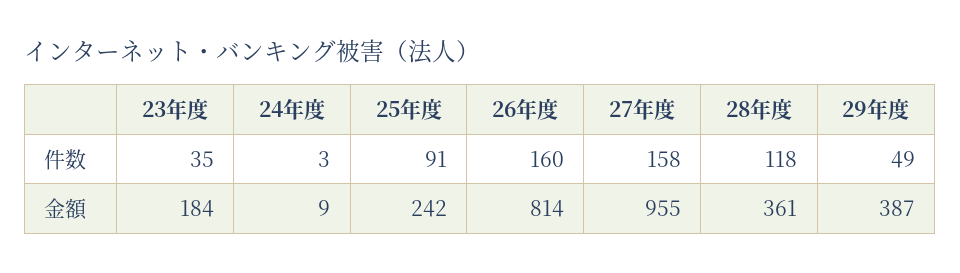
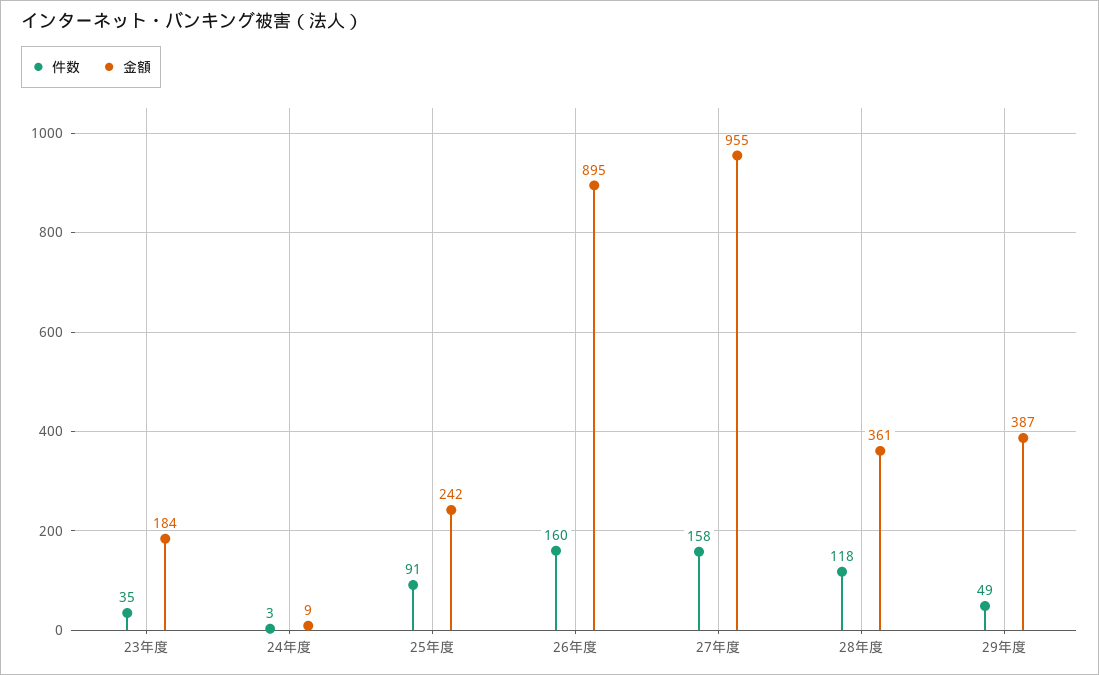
金額, 26年度: 814 -> 895

